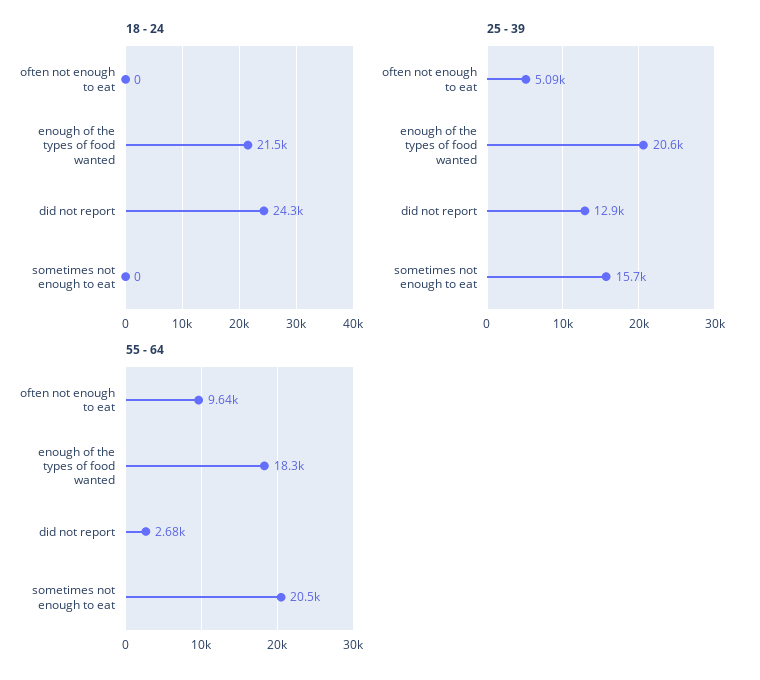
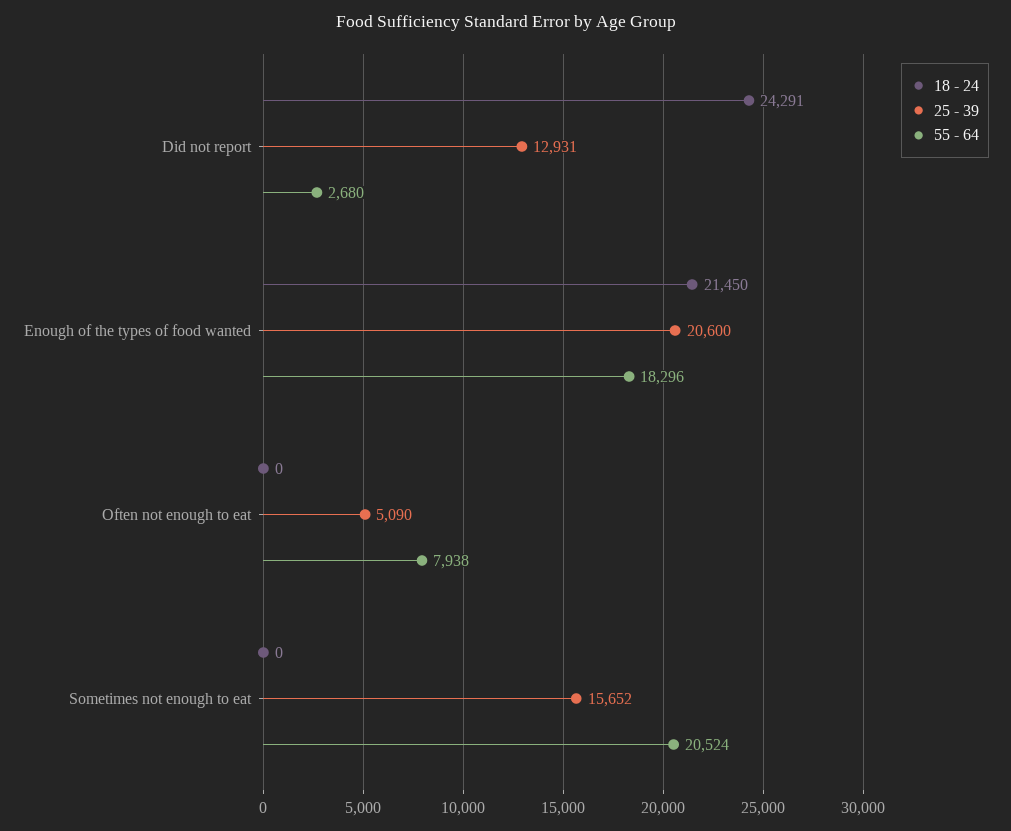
55 - 64, often not enough to eat: 9640 -> 7938

